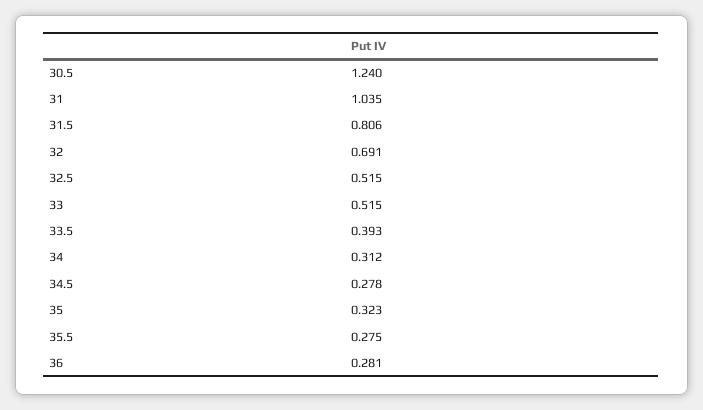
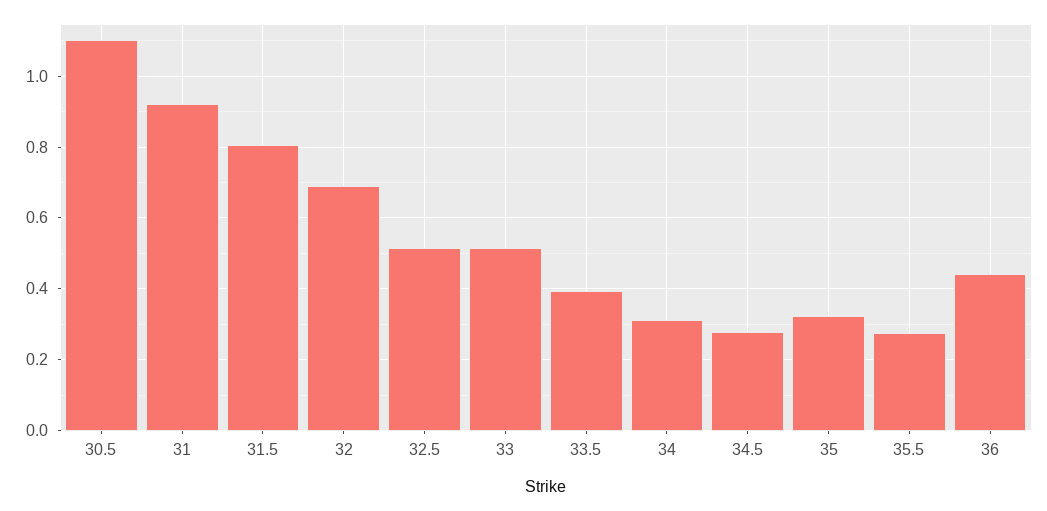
30.5: 1.24 -> 1.1
31: 1.035 -> 0.92
36: 0.281 -> 0.44

